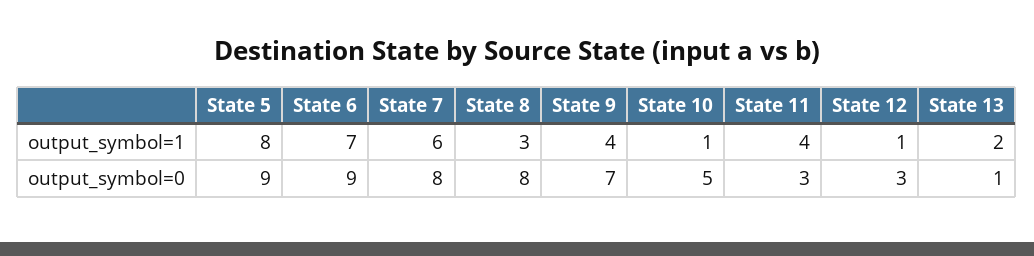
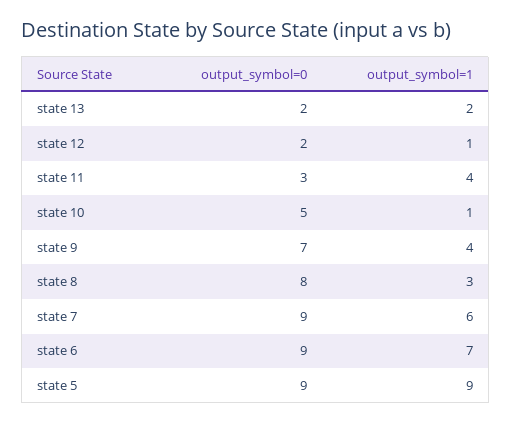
State 5, output_symbol=1: 8 -> 9
State 7, output_symbol=0: 8 -> 9
State 12, output_symbol=0: 3 -> 2
State 13, output_symbol=0: 1 -> 2

